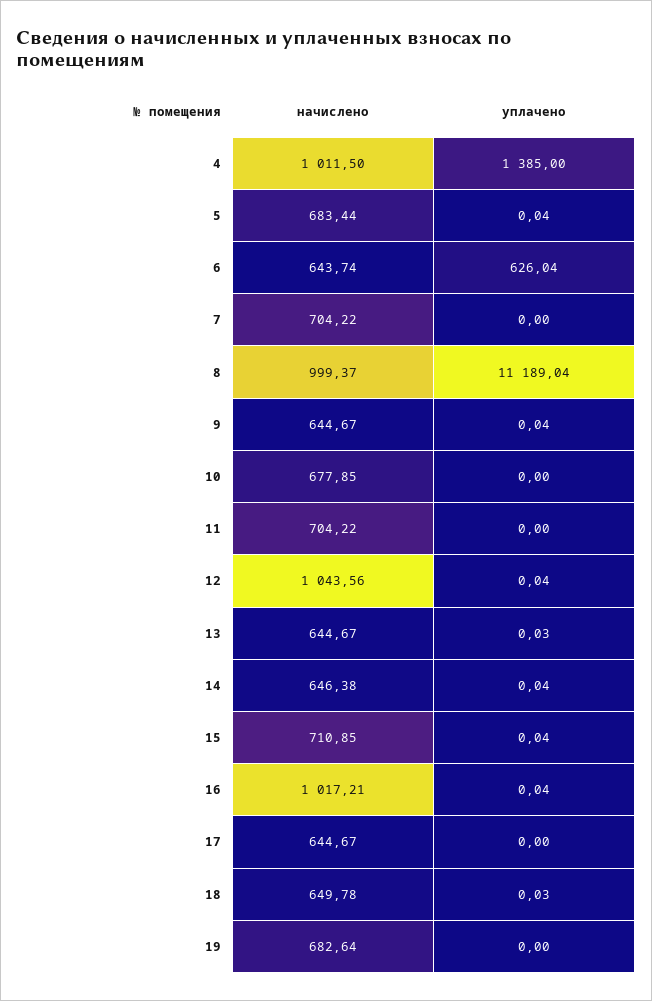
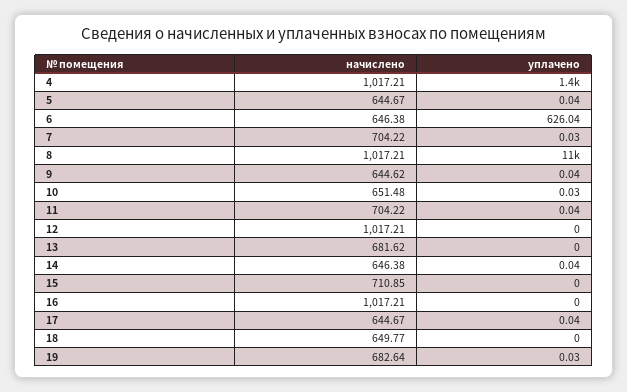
начислено, 4: 1011.5 -> 1017.21
начислено, 5: 683.44 -> 644.67
начислено, 6: 643.74 -> 646.38
уплачено, 7: 0 -> 0.03
начислено, 8: 999.37 -> 1017.21
начислено, 9: 644.67 -> 644.62
начислено, 10: 677.85 -> 651.48
уплачено, 10: 0 -> 0.03
уплачено, 11: 0 -> 0.04
начислено, 12: 1043.56 -> 1017.21
уплачено, 12: 0.04 -> 0
начислено, 13: 644.67 -> 681.62
уплачено, 13: 0.03 -> 0
уплачено, 15: 0.04 -> 0
уплачено, 16: 0.04 -> 0
уплачено, 17: 0 -> 0.04
начислено, 18: 649.78 -> 649.77
уплачено, 18: 0.03 -> 0
уплачено, 19: 0 -> 0.03

